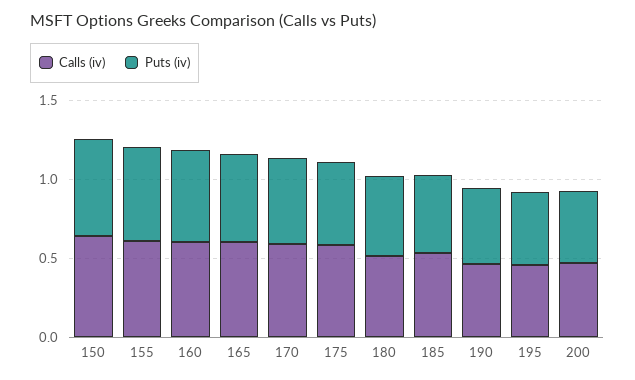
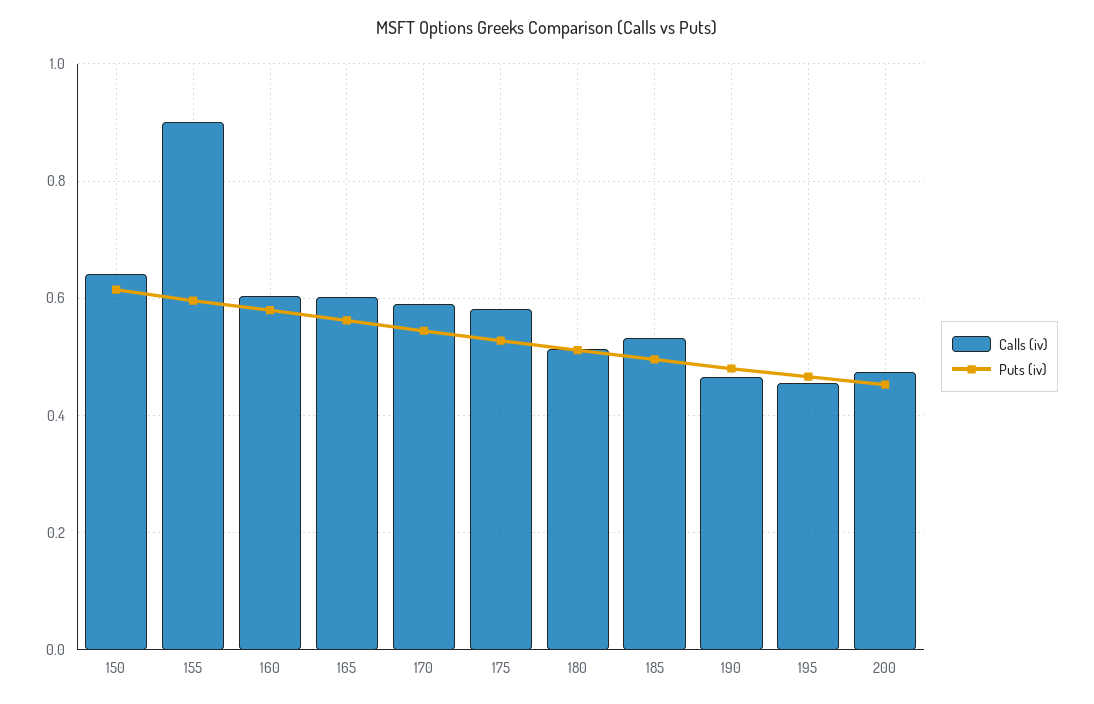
Calls (iv), 155: 0.6 -> 0.9

